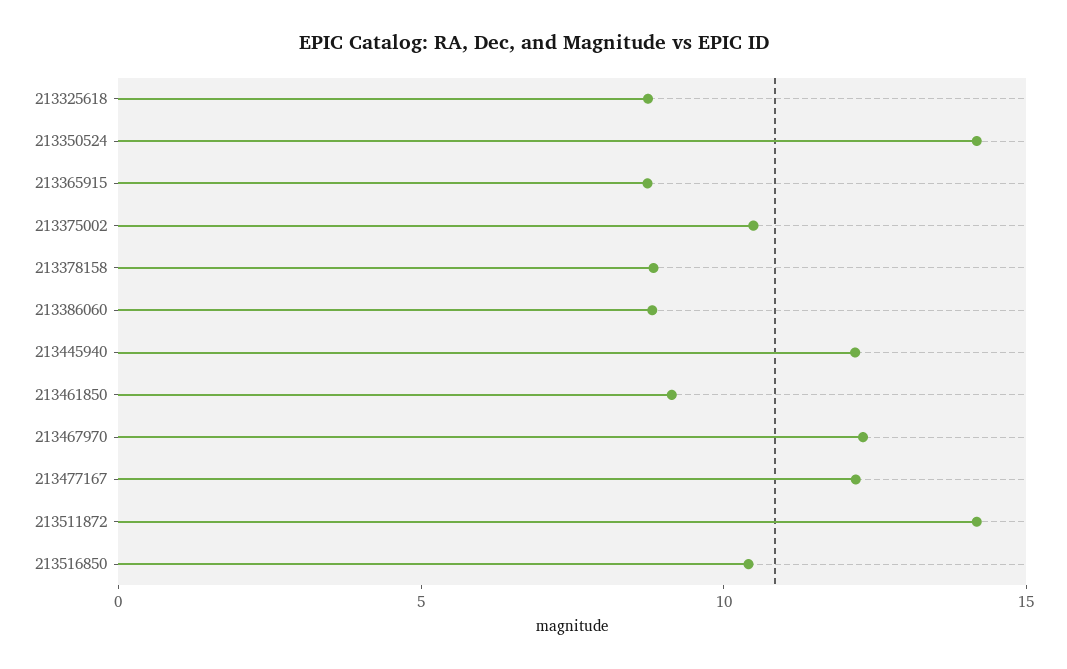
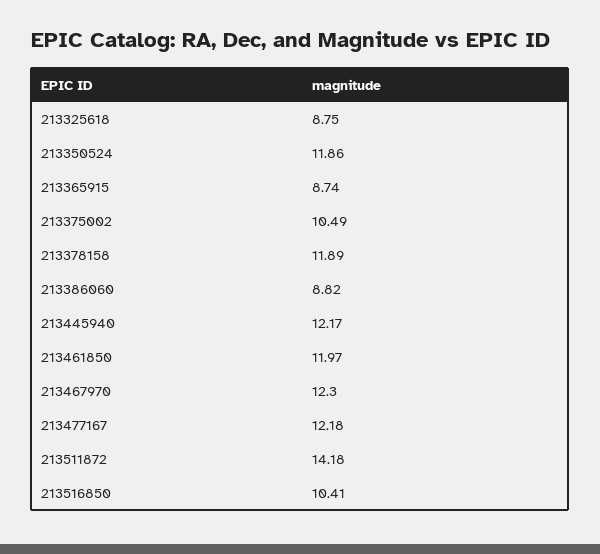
213350524: 14 -> 11.86
213378158: 9 -> 11.89
213461850: 9 -> 11.97

